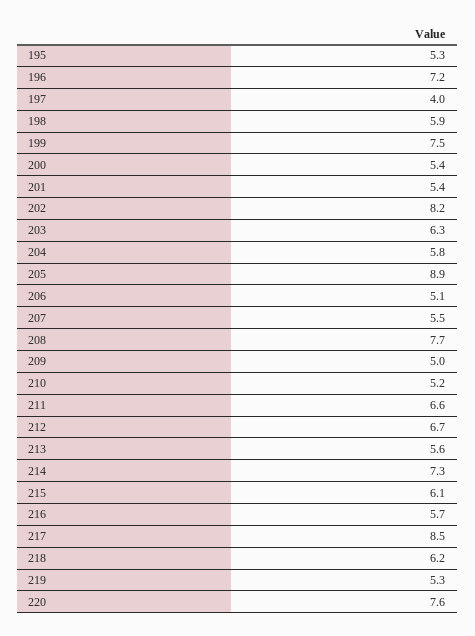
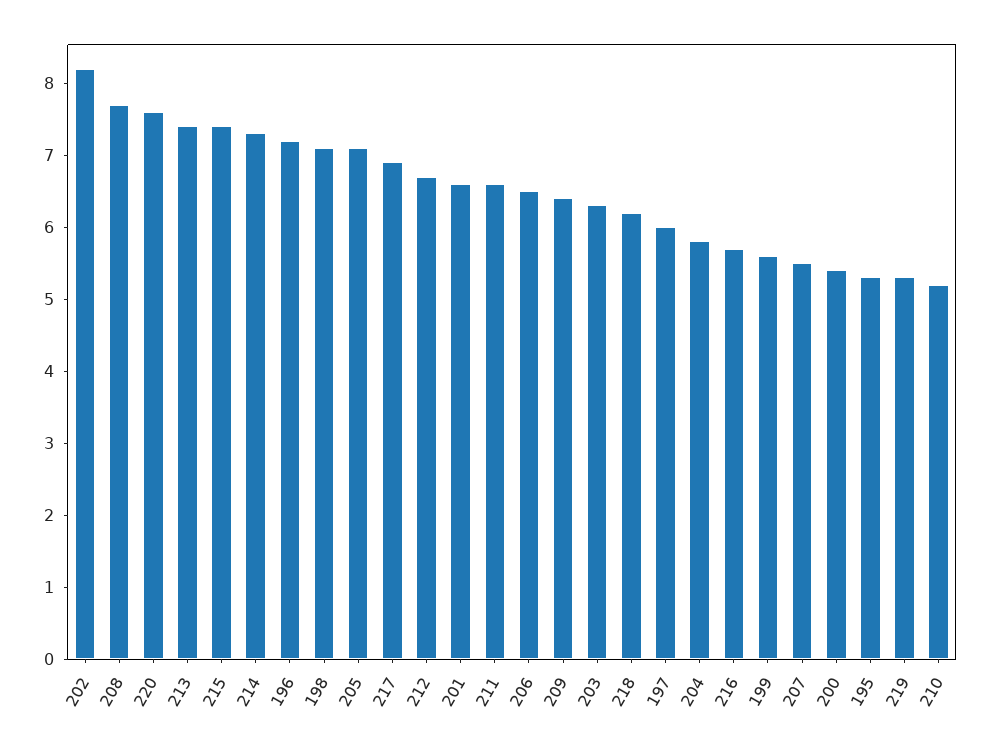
197: 4 -> 6
198: 5.9 -> 7
199: 7.5 -> 5.5
201: 5.4 -> 6.5
205: 8.9 -> 7
206: 5.1 -> 6.5
209: 5 -> 6.5
213: 5.6 -> 7.5
215: 6.1 -> 7.5
217: 8.5 -> 7

